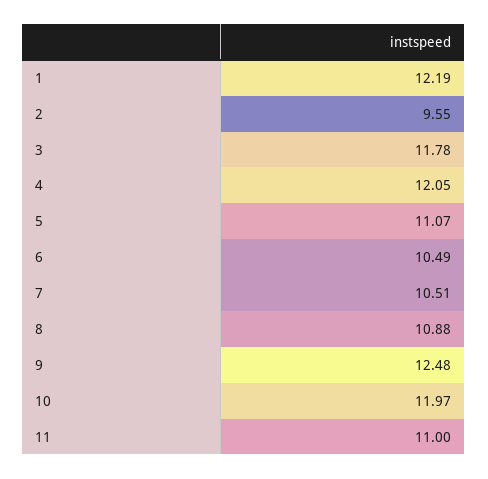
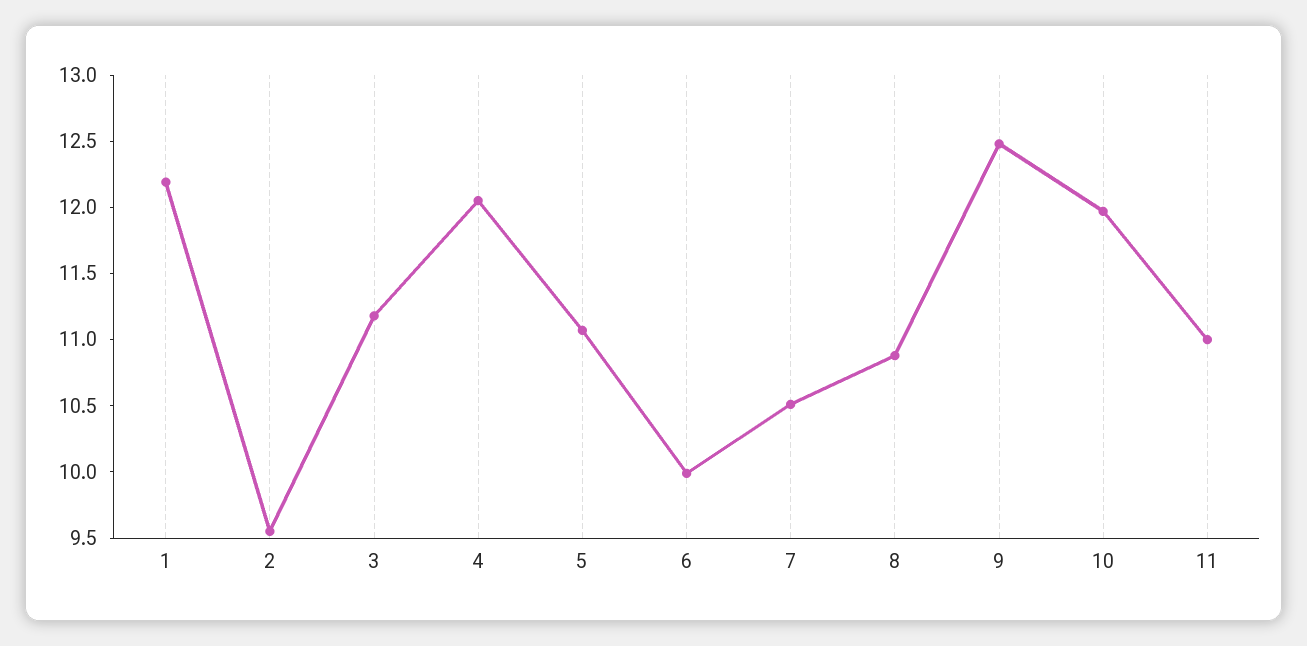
3: 11.78 -> 11.2
6: 10.49 -> 10

